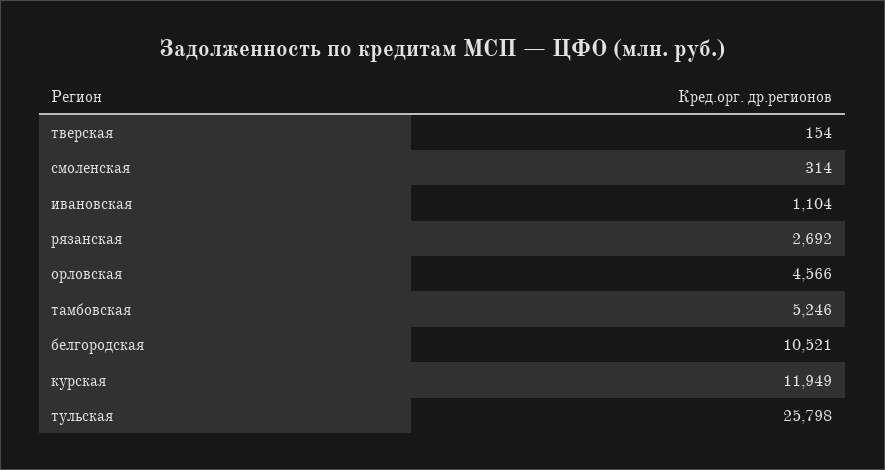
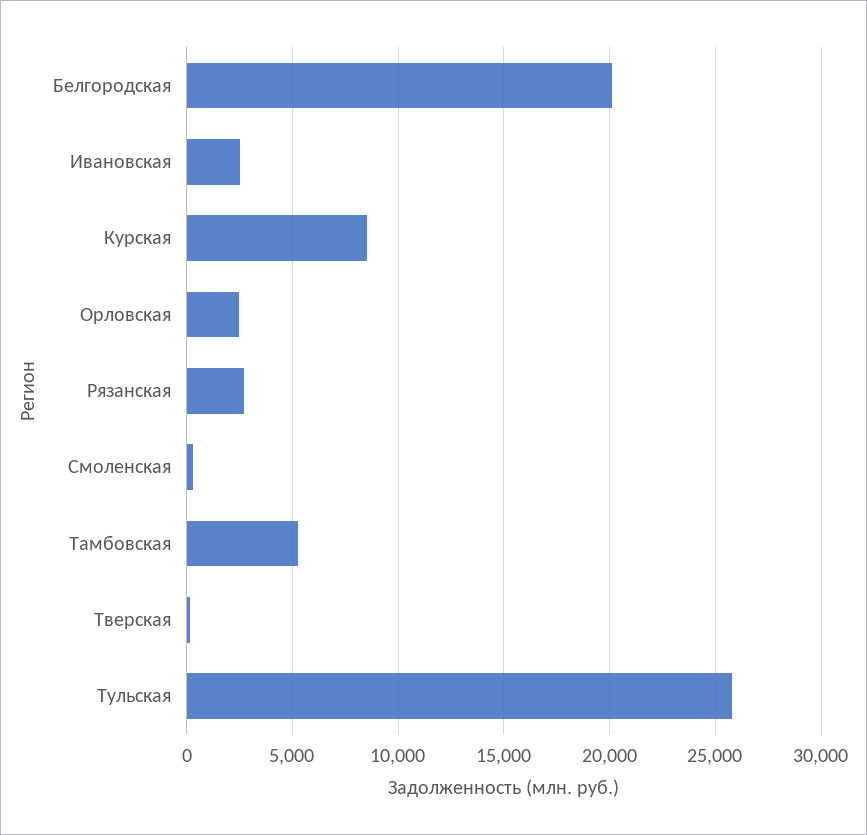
ивановская: 1104 -> 2500
орловская: 4566 -> 2500
белгородская: 10521 -> 20000
курская: 11949 -> 8500

